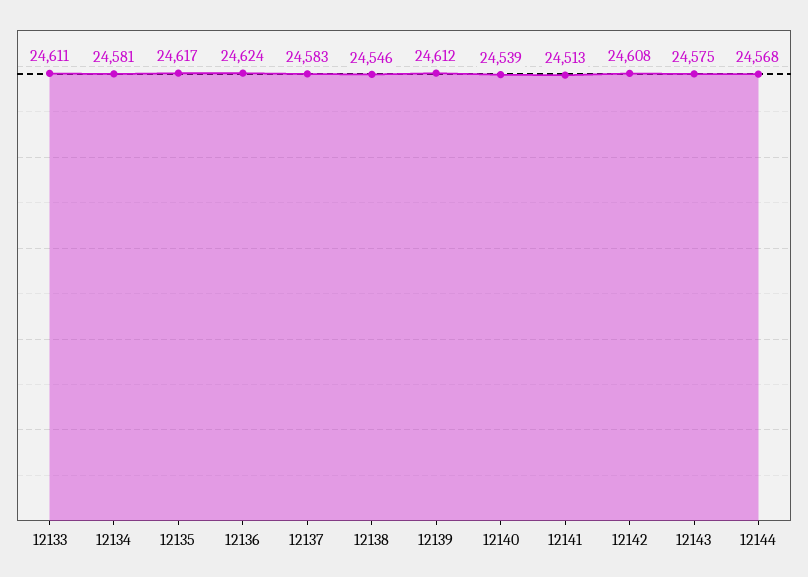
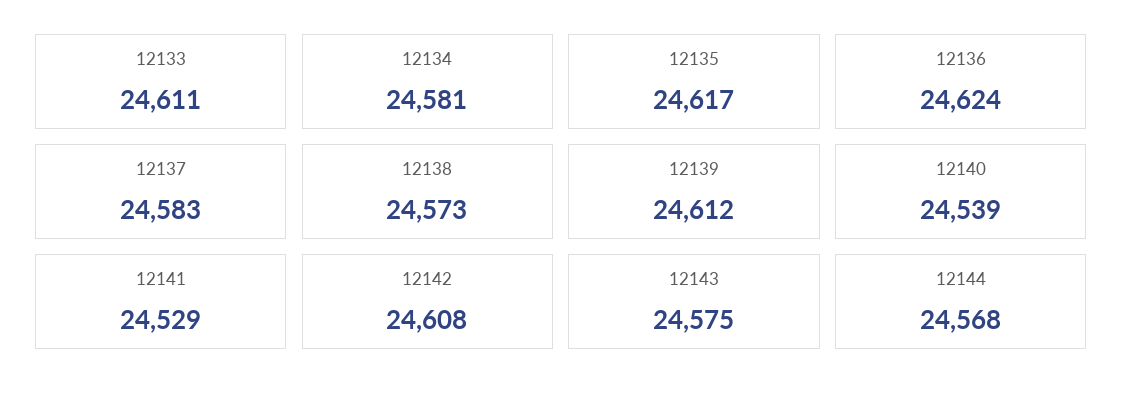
12138: 24546 -> 24573
12141: 24513 -> 24529

